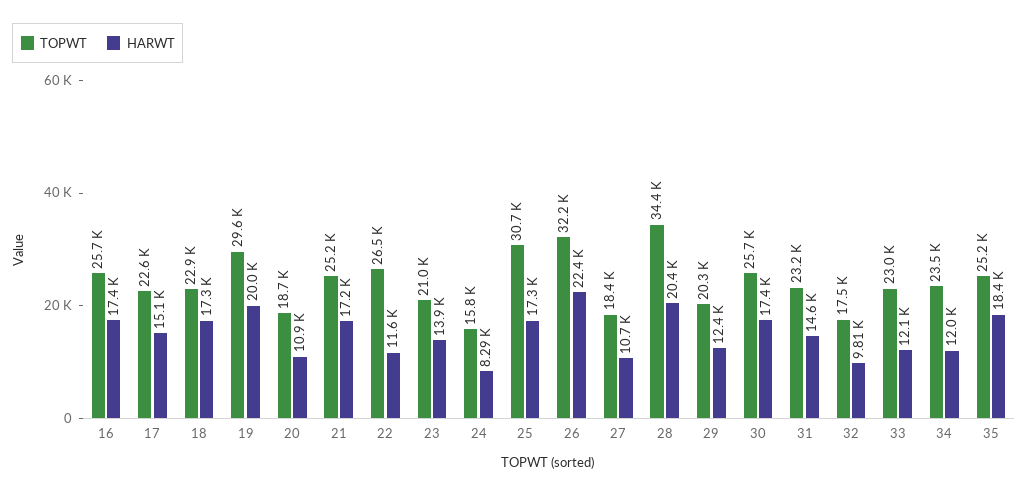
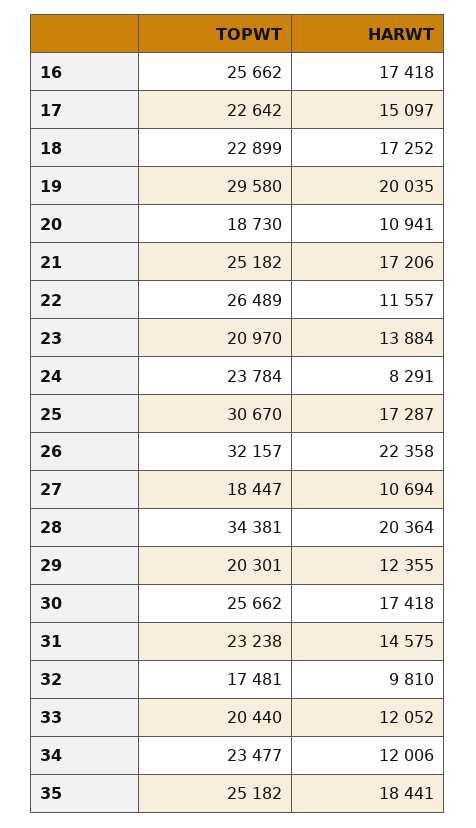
TOPWT, 24: 15800 -> 23784
TOPWT, 33: 23000 -> 20440

